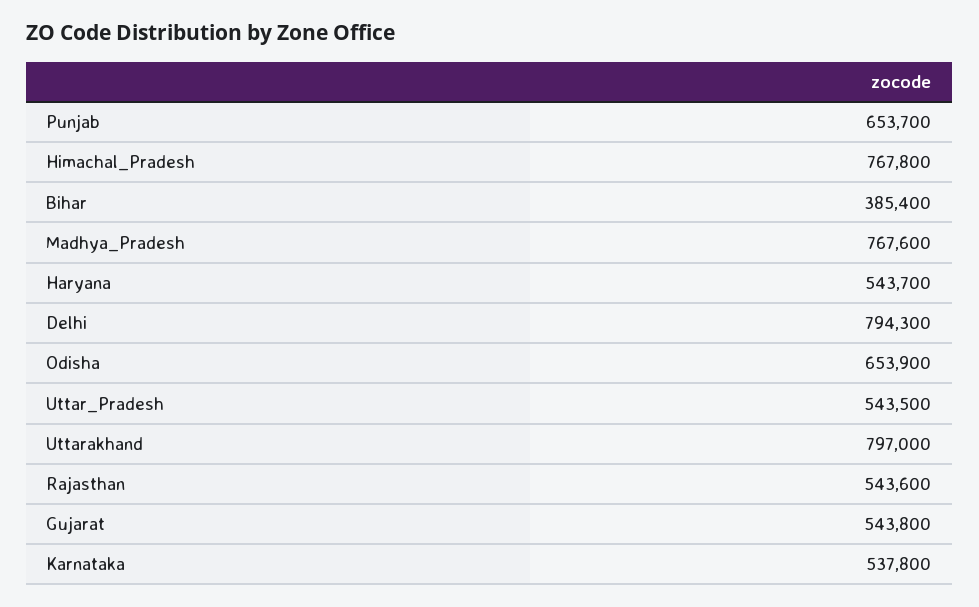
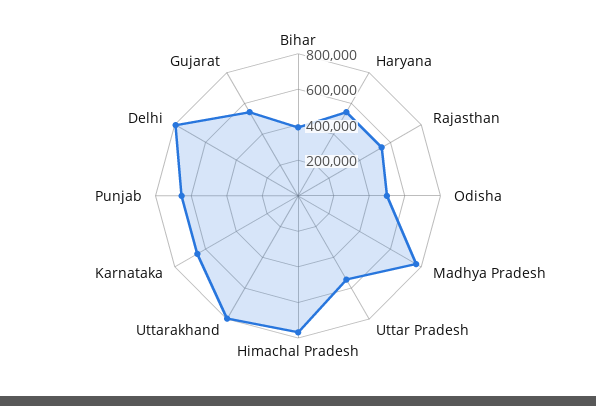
Odisha: 653900 -> 500000
Karnataka: 537800 -> 650000

